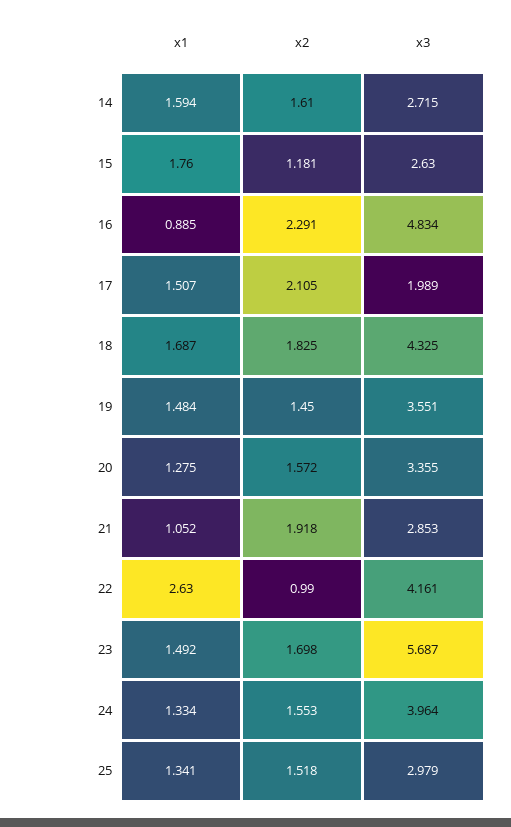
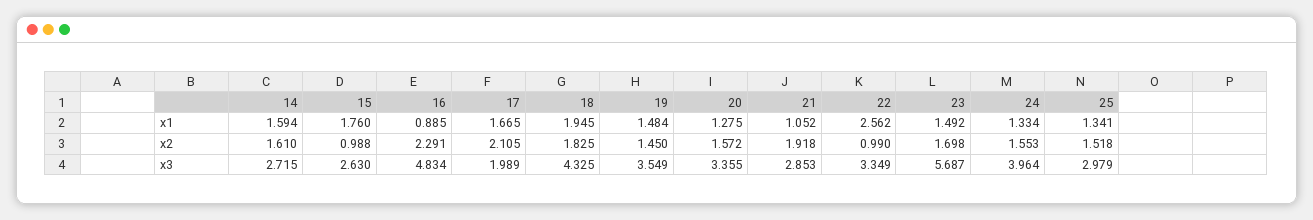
x2, 15: 1.181 -> 0.988
x1, 17: 1.507 -> 1.665
x1, 18: 1.687 -> 1.945
x3, 19: 3.551 -> 3.549
x1, 22: 2.63 -> 2.562
x3, 22: 4.161 -> 3.349

